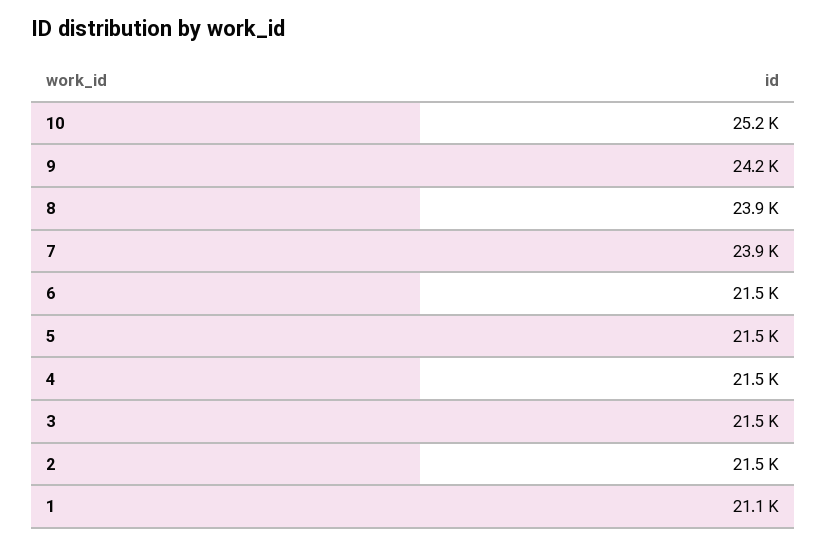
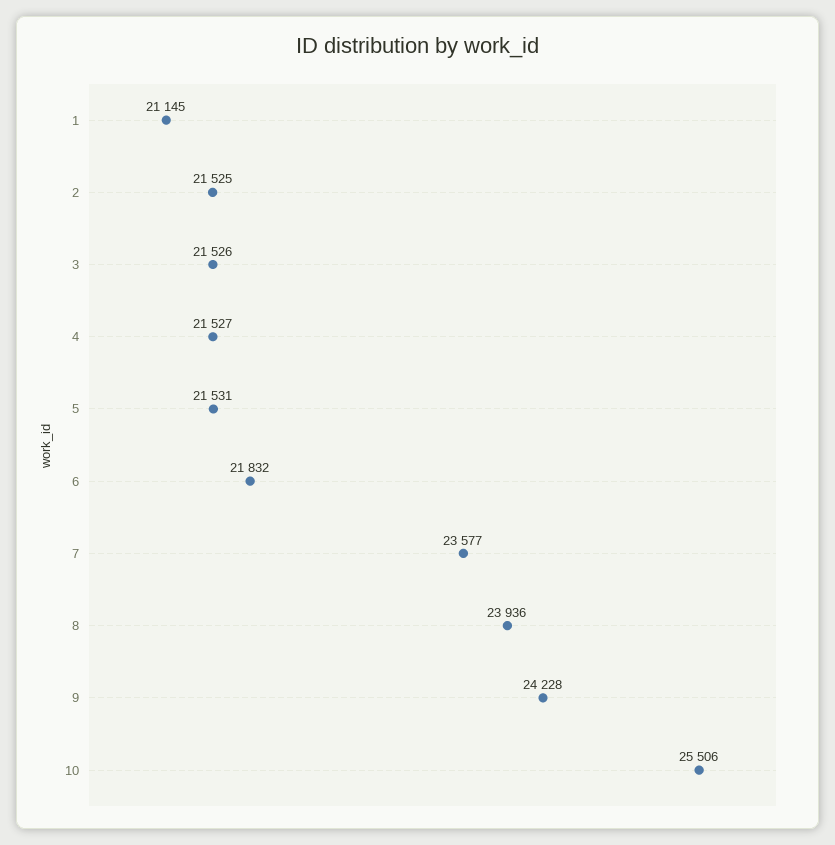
10: 25200 -> 25506
7: 23900 -> 23577
6: 21500 -> 21832

